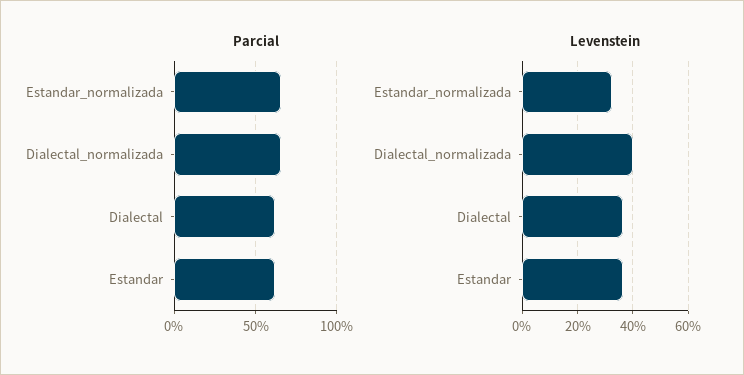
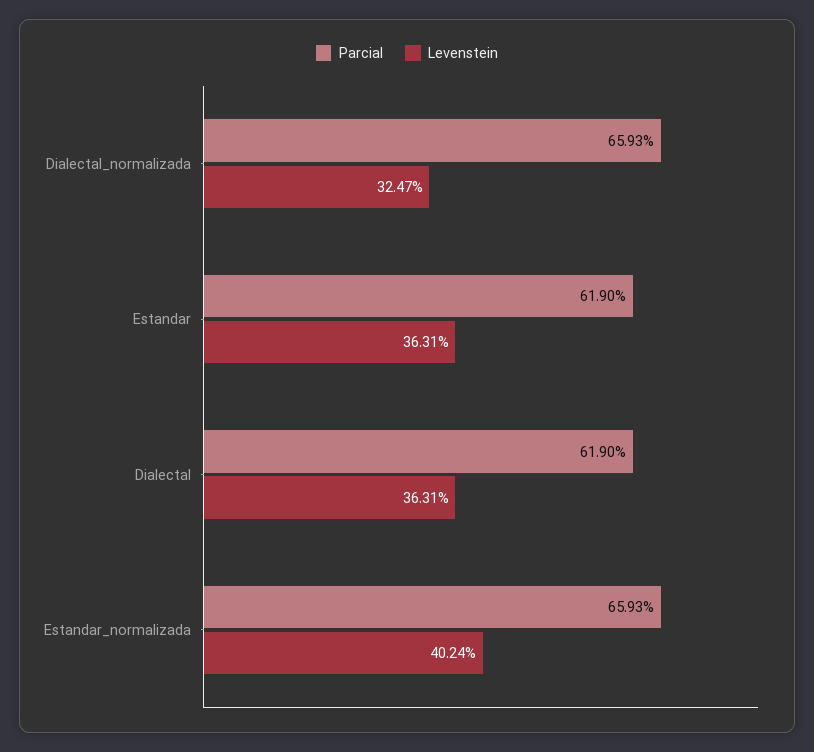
Levenstein, Estandar_normalizada: 32.5 -> 40.24
Levenstein, Dialectal_normalizada: 40 -> 32.47

